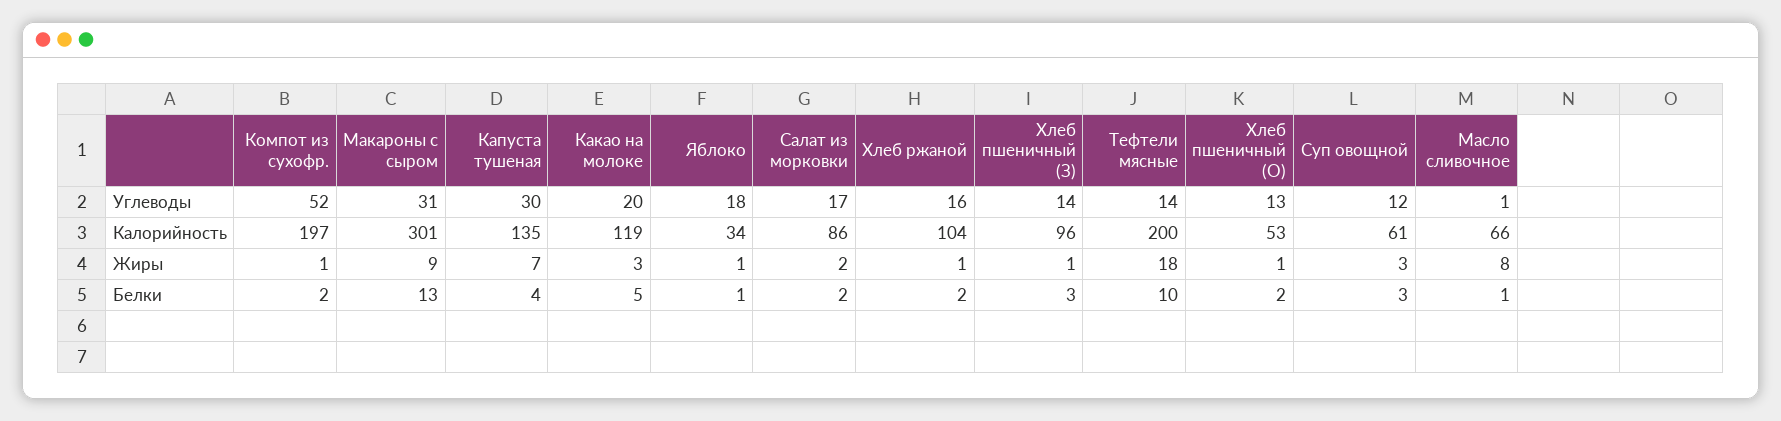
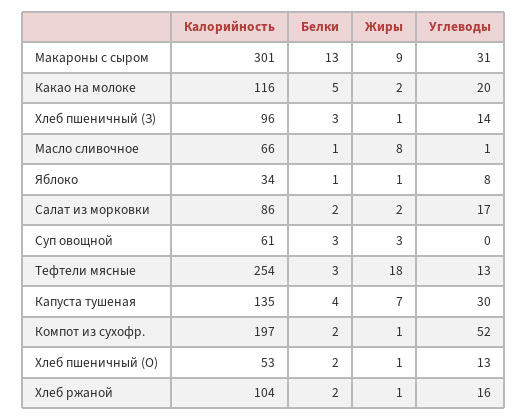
Яблоко, Углеводы: 18 -> 8
Тефтели мясные, Углеводы: 14 -> 13
Суп овощной, Углеводы: 12 -> 0
Какао на молоке, Калорийность: 119 -> 116
Тефтели мясные, Калорийность: 200 -> 254
Какао на молоке, Жиры: 3 -> 2
Тефтели мясные, Белки: 10 -> 3

